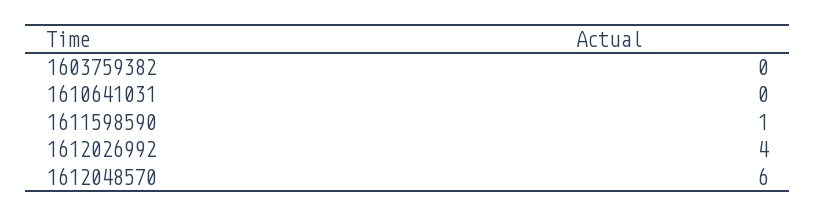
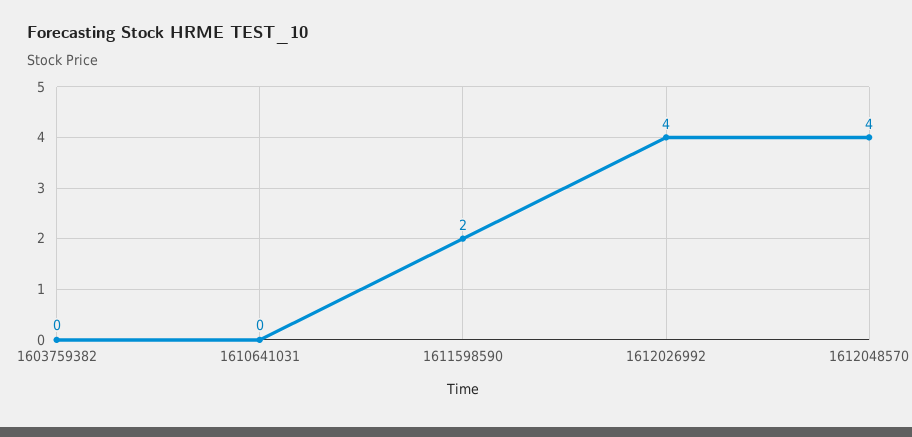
1611598590: 1 -> 2
1612048570: 6 -> 4

